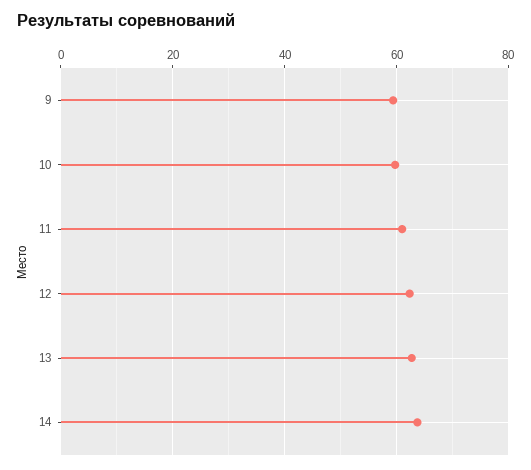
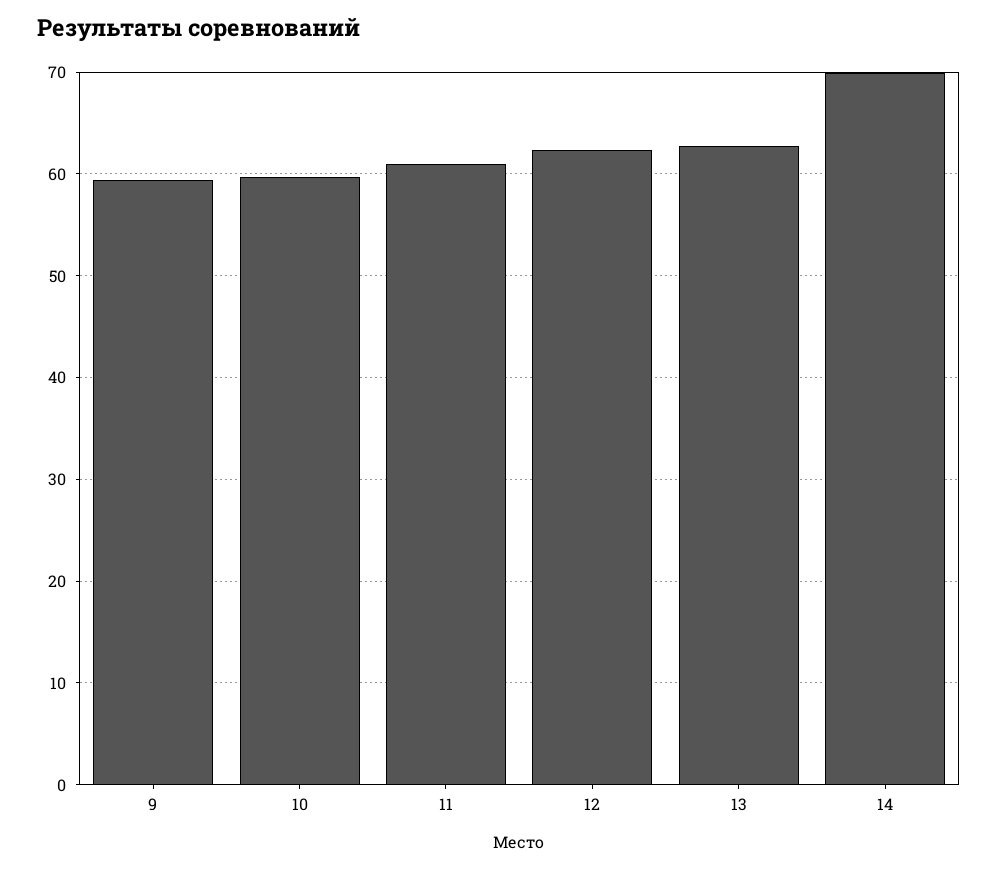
14: 64 -> 70

